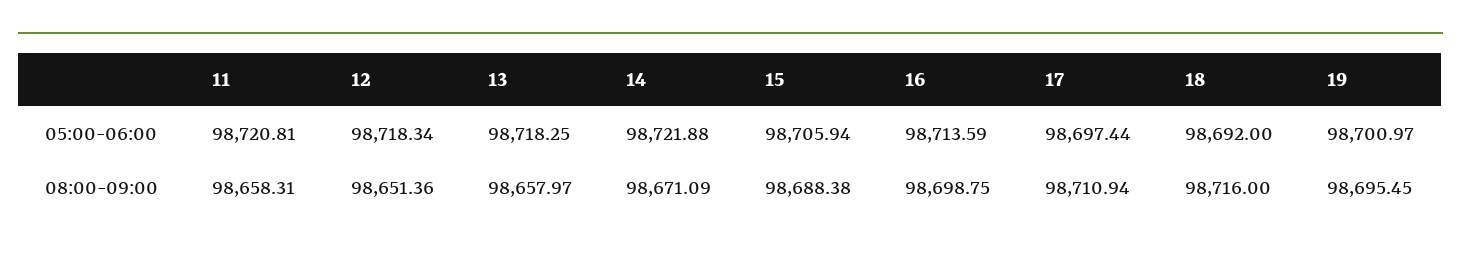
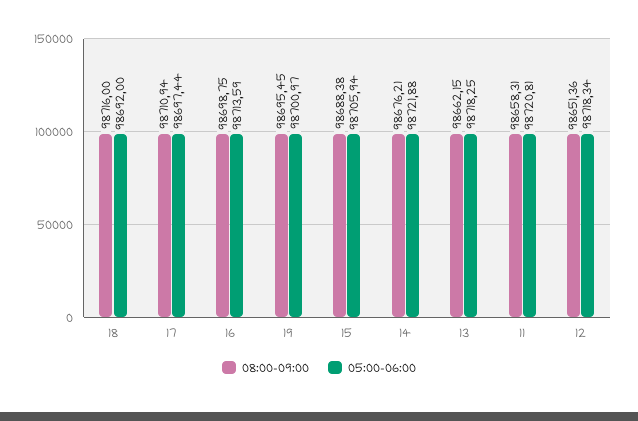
08:00-09:00, 13: 98657.97 -> 98662.15
08:00-09:00, 14: 98671.09 -> 98676.21

